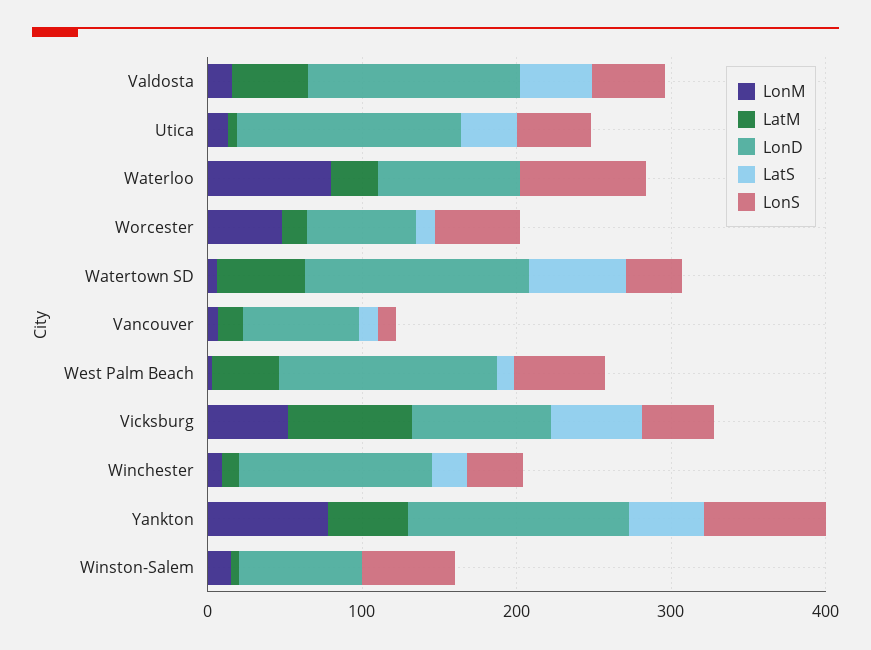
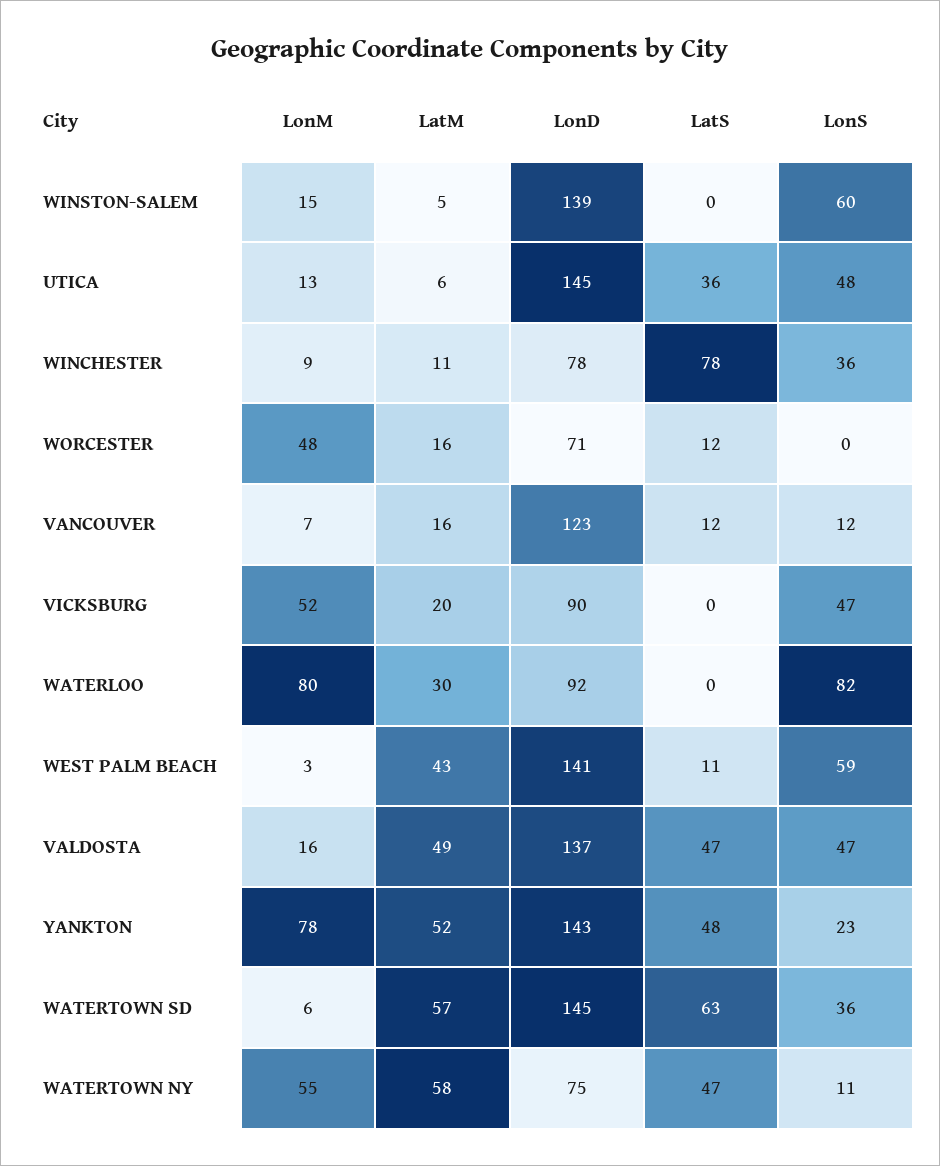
LonS, Worcester: 60 -> 0
LonD, Vancouver: 80 -> 123
LatM, Vicksburg: 80 -> 20
LatS, Vicksburg: 60 -> 0
LonD, Winchester: 120 -> 78
LatS, Winchester: 20 -> 78
LonS, Yankton: 80 -> 23
LonD, Winston-Salem: 80 -> 139
LonM, WATERTOWN NY: none -> 55
LatM, WATERTOWN NY: none -> 58
LonD, WATERTOWN NY: none -> 75
LatS, WATERTOWN NY: none -> 47
LonS, WATERTOWN NY: none -> 11

